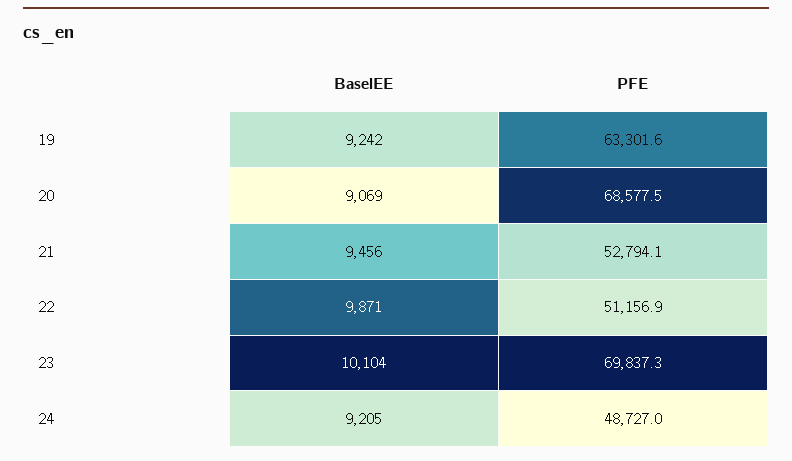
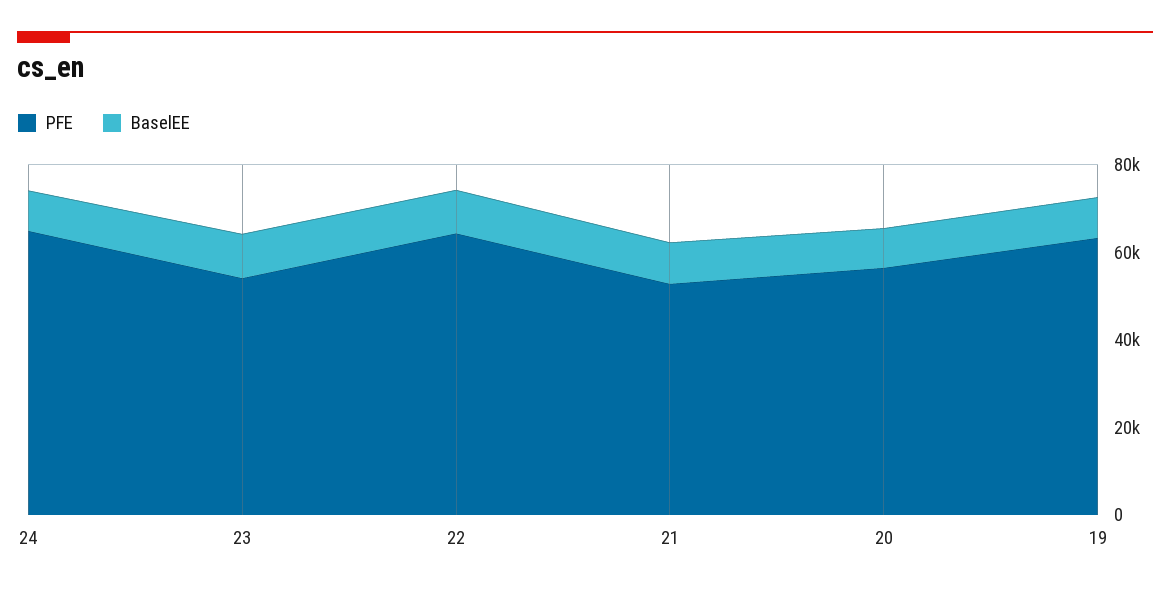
PFE, 20: 68577.5 -> 55000
PFE, 22: 51156.9 -> 65000
PFE, 23: 69837.3 -> 55000
PFE, 24: 48727 -> 65000

